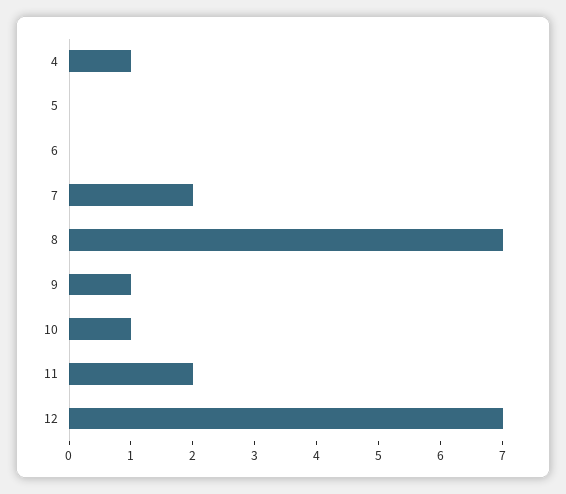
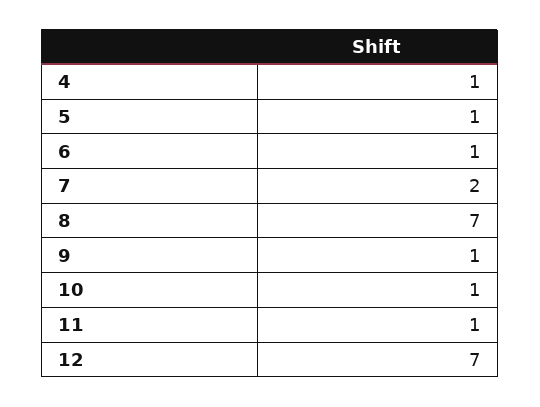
5: 0 -> 1
6: 0 -> 1
11: 2 -> 1

